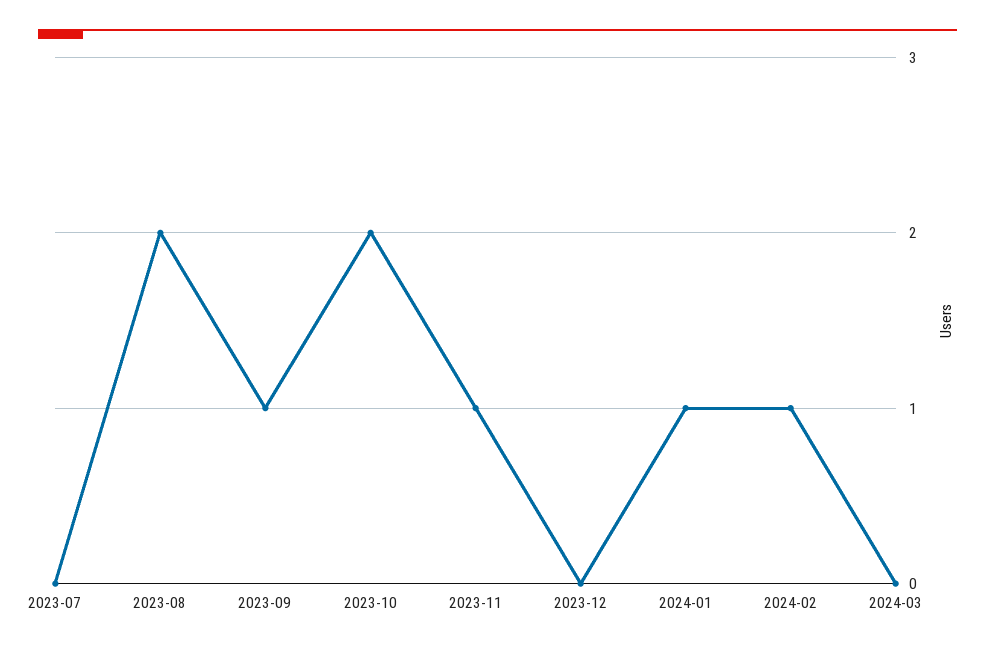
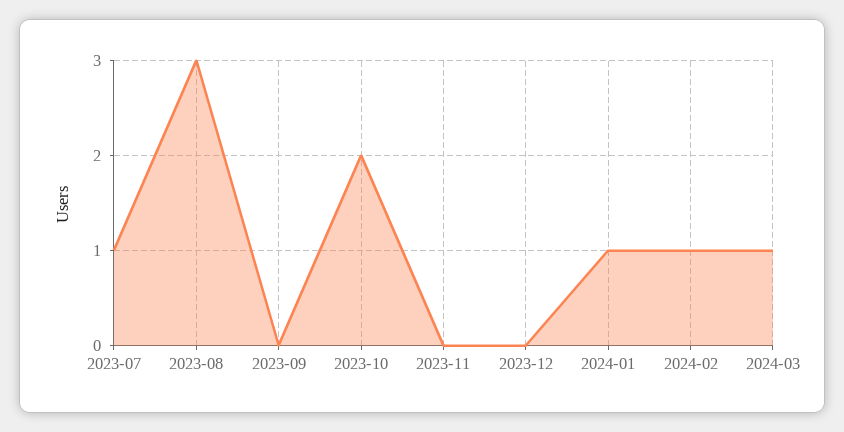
2023-07: 0 -> 1
2023-08: 2 -> 3
2023-09: 1 -> 0
2023-11: 1 -> 0
2024-03: 0 -> 1

